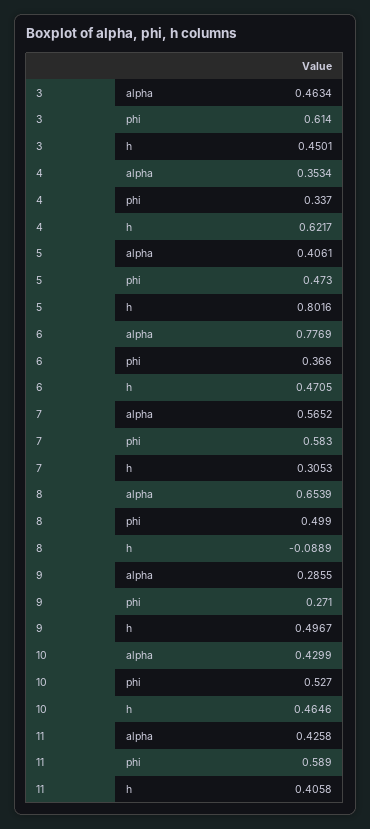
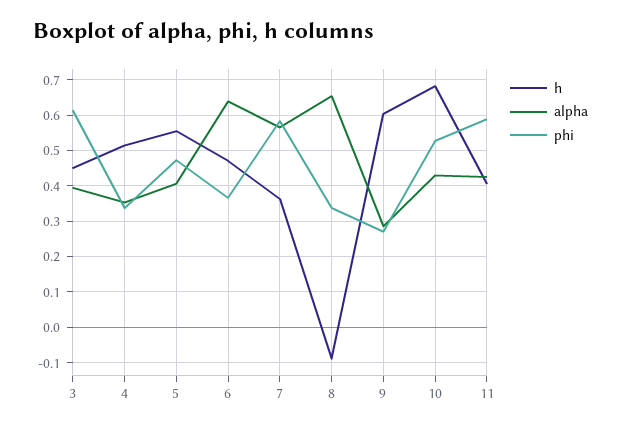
alpha, 3: 0.4634 -> 0.4
h, 4: 0.6217 -> 0.52
h, 5: 0.8016 -> 0.56
alpha, 6: 0.7769 -> 0.64
h, 7: 0.3053 -> 0.36
phi, 8: 0.499 -> 0.34
h, 9: 0.4967 -> 0.6
h, 10: 0.4646 -> 0.68

